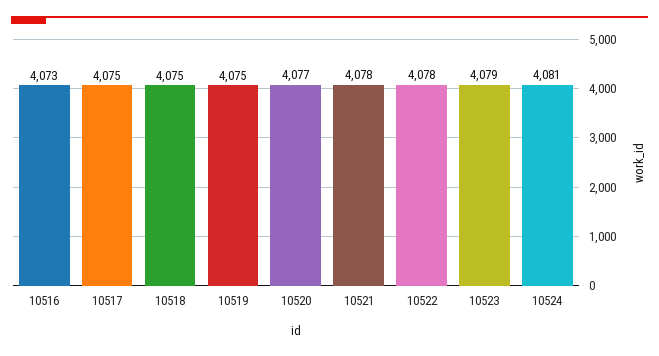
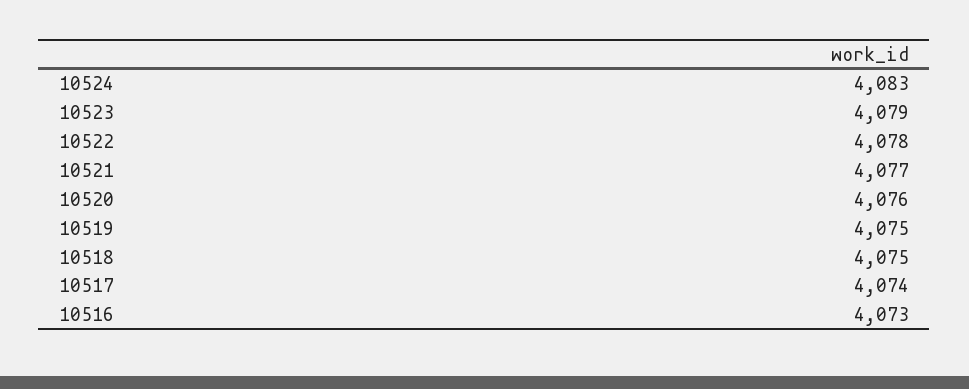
10517: 4075 -> 4074
10520: 4077 -> 4076
10521: 4078 -> 4077
10524: 4081 -> 4083

